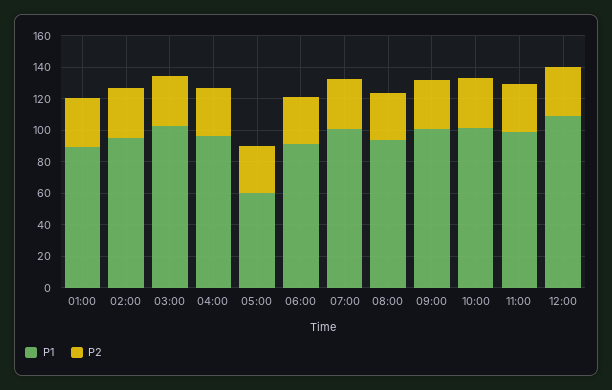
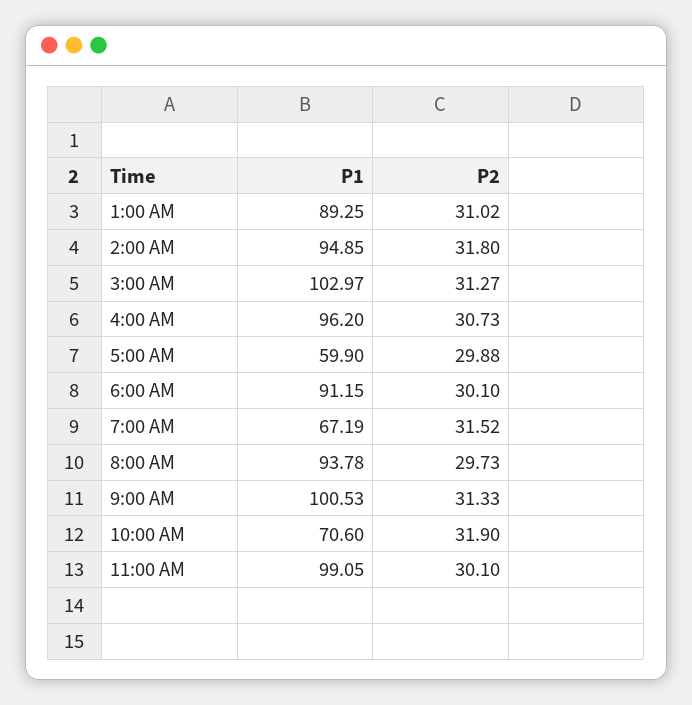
P1, 07:00: 100 -> 67.19
P1, 10:00: 100 -> 70.6
P1, 12:00: 110 -> none
P2, 12:00: 30 -> none

